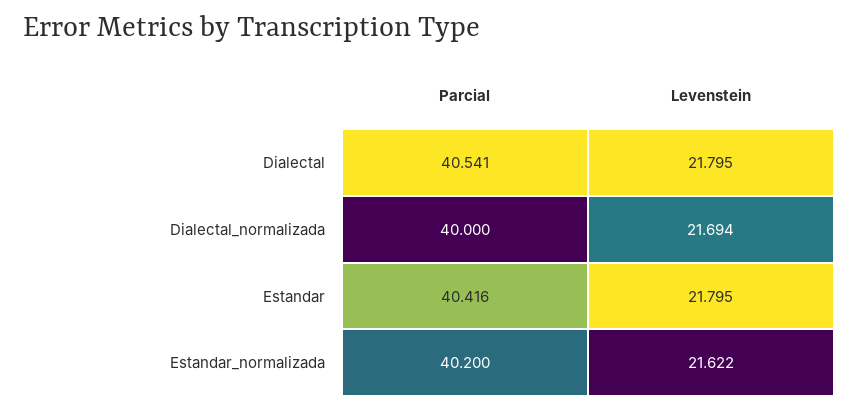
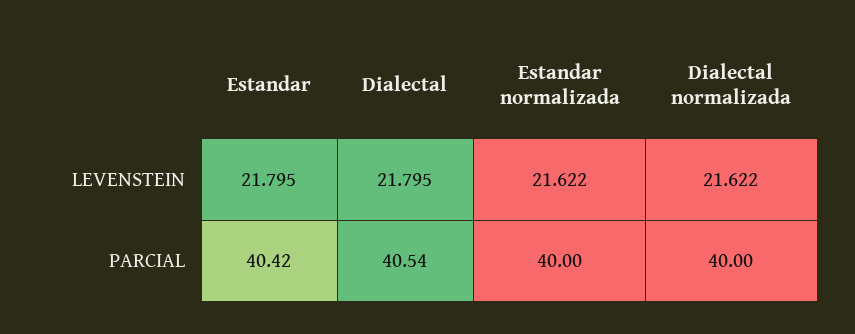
Levenstein, Dialectal_normalizada: 21.694 -> 21.622
Parcial, Estandar_normalizada: 40.2 -> 40

